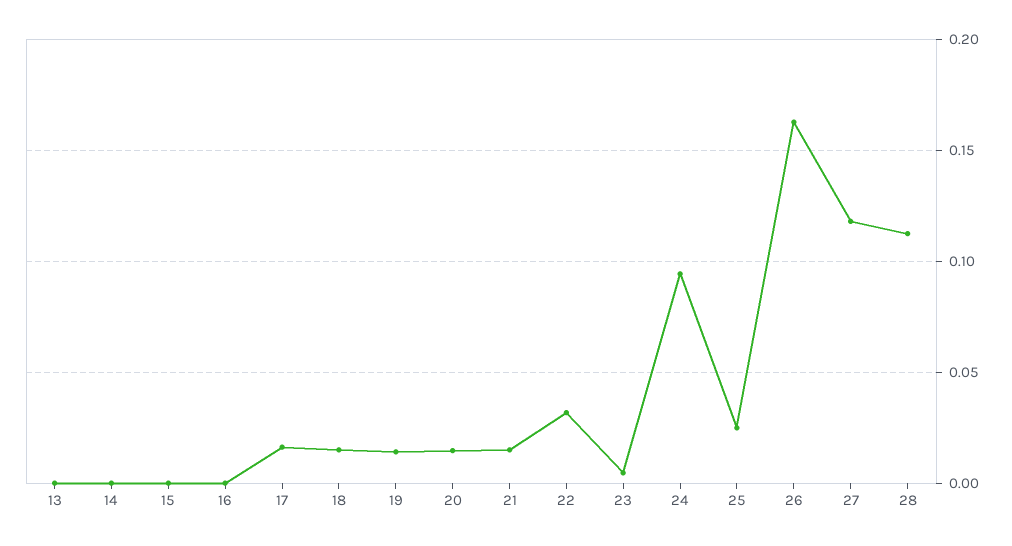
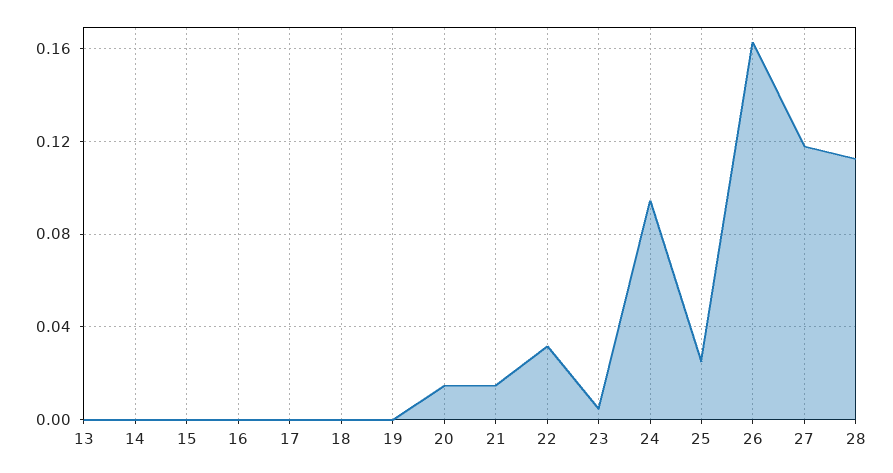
17: 0.015 -> 0
18: 0.015 -> 0
19: 0.015 -> 0

